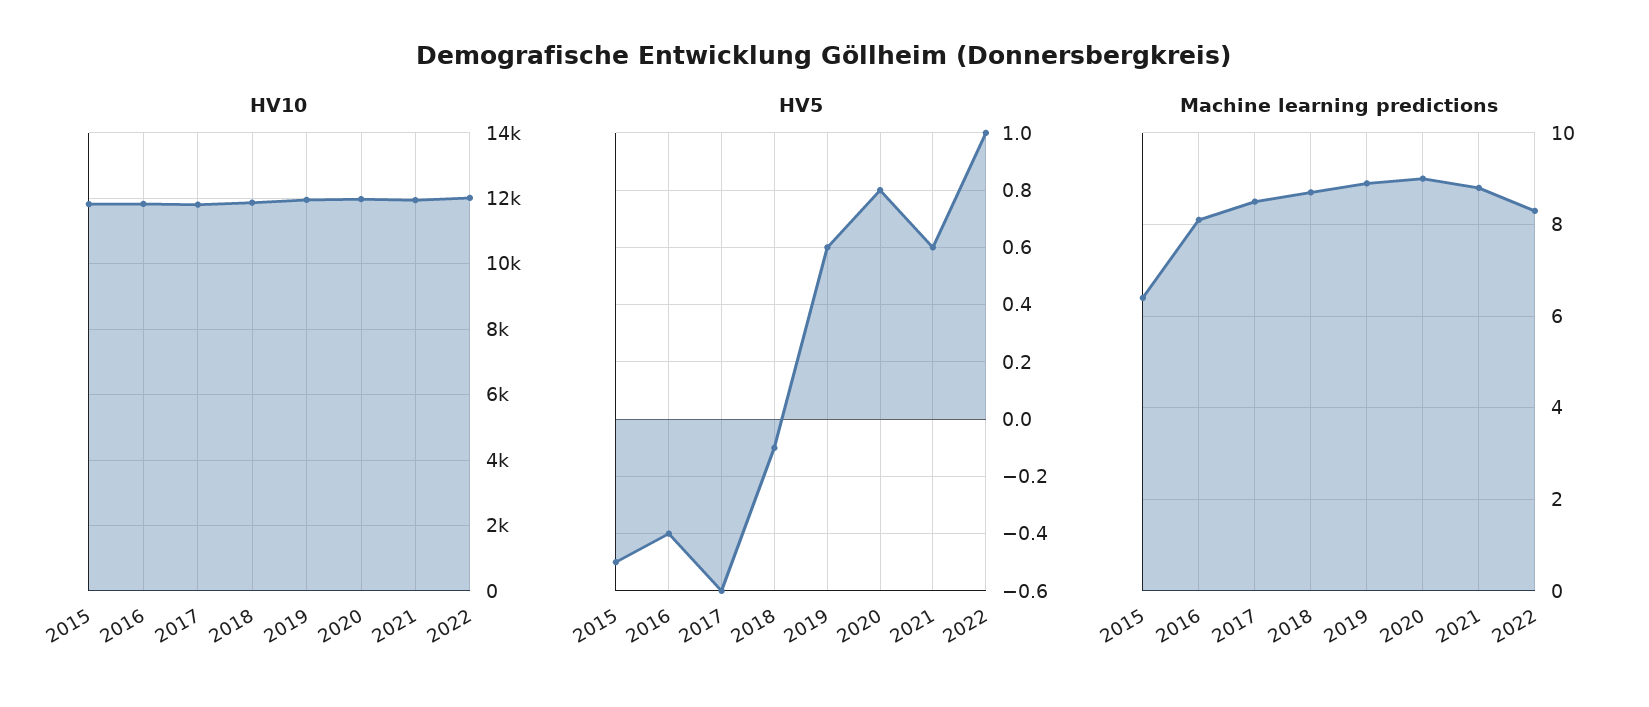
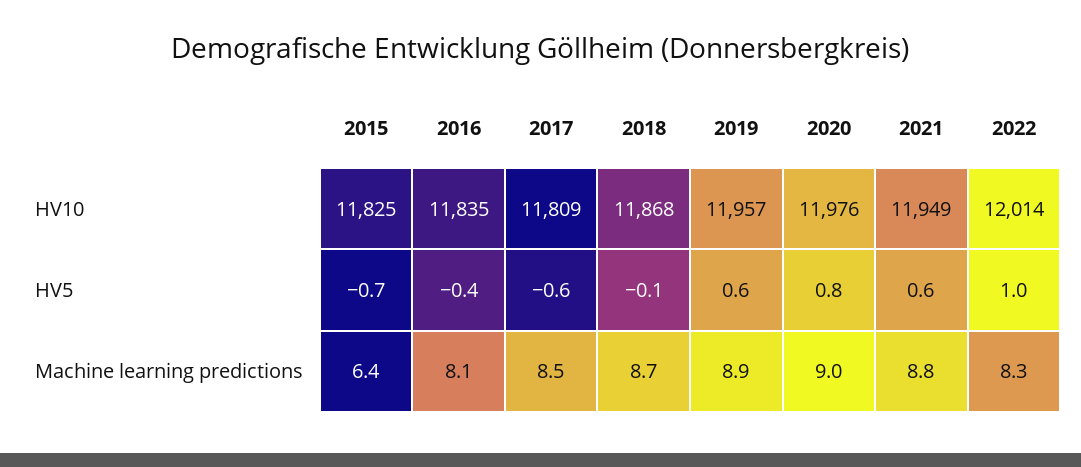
HV5, 2015: -0.5 -> -0.7

